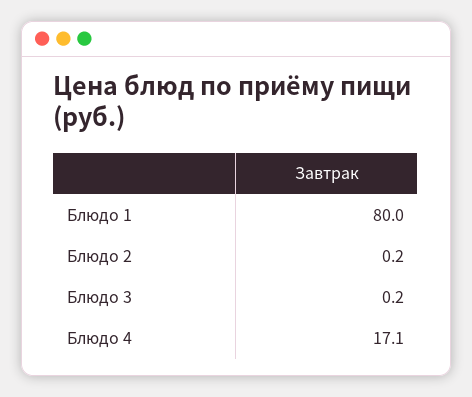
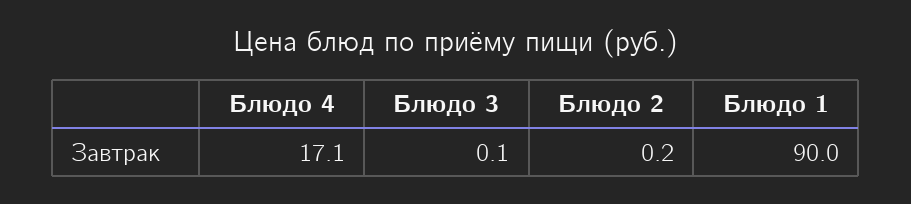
Блюдо 1: 80 -> 90
Блюдо 3: 0.2 -> 0.1

